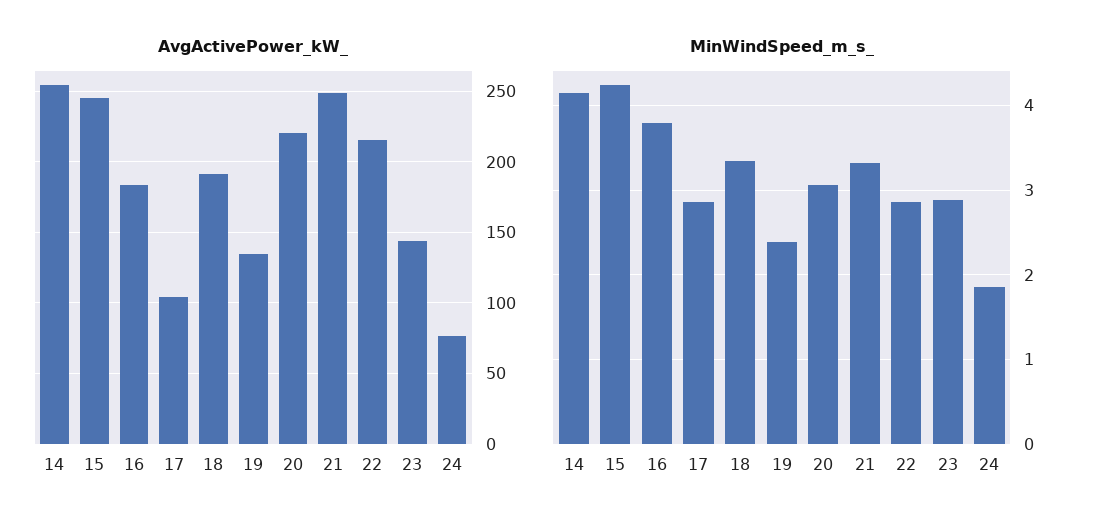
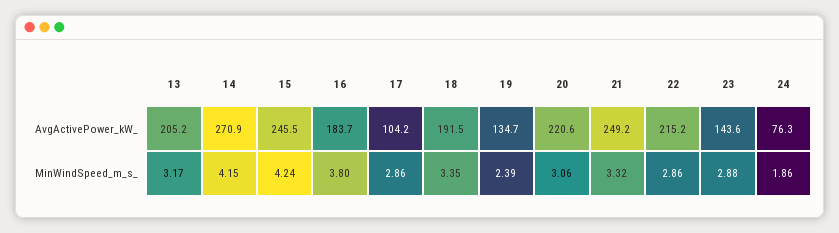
AvgActivePower_kW_, 14: 255 -> 270.9
AvgActivePower_kW_, 13: none -> 205.2
MinWindSpeed_m_s_, 13: none -> 3.17

